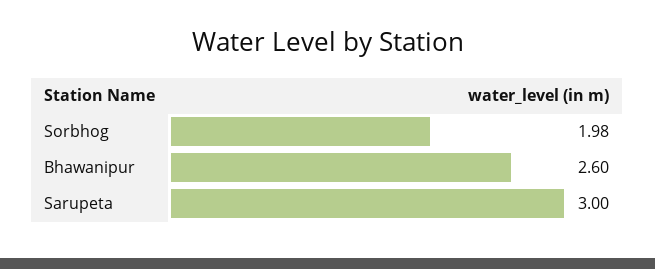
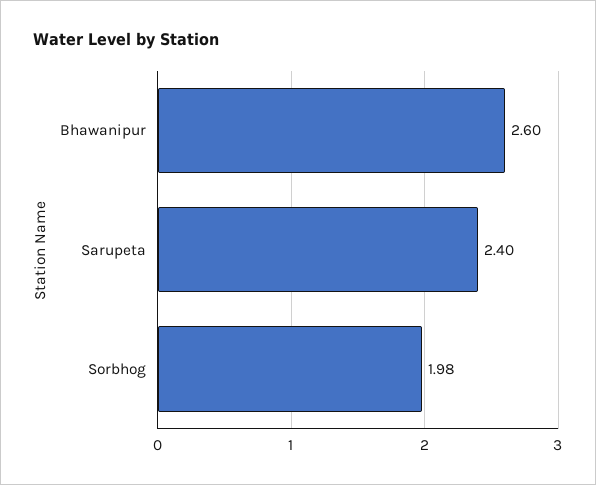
Sarupeta: 3 -> 2.4

